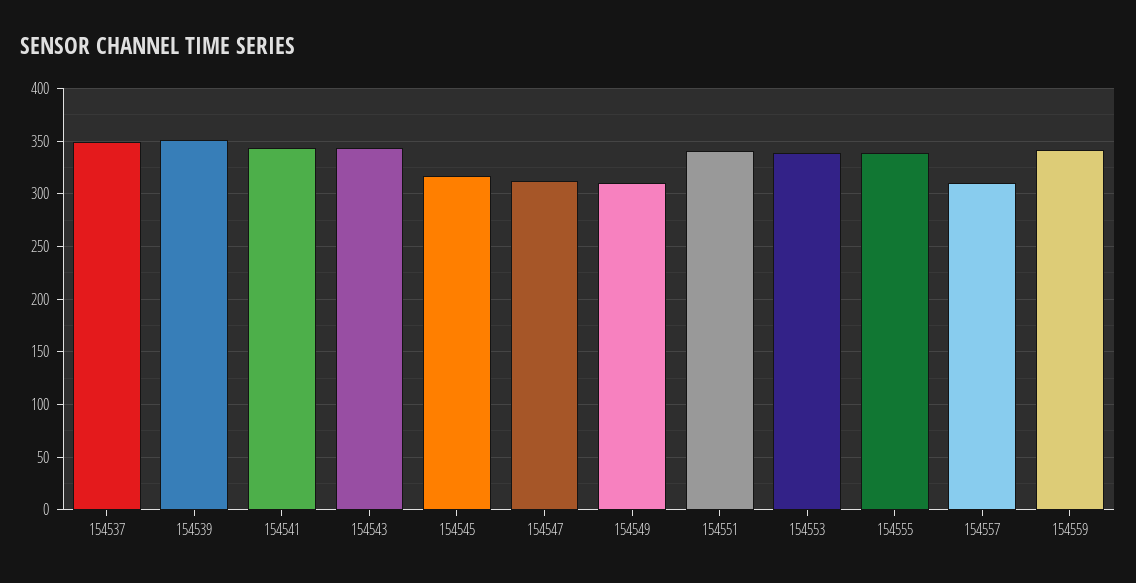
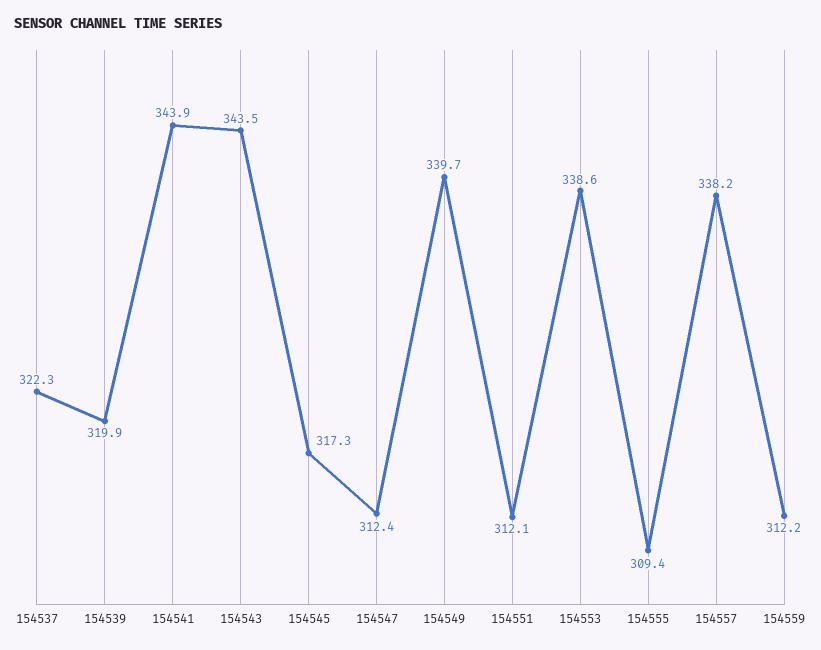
154537: 350 -> 322.3
154539: 350 -> 319.9
154549: 310 -> 339.7
154551: 340 -> 312.1
154555: 340 -> 309.4
154557: 310 -> 338.2
154559: 340 -> 312.2

